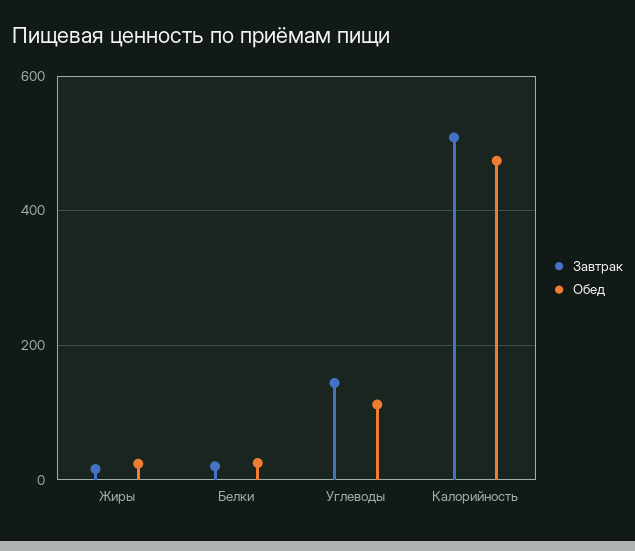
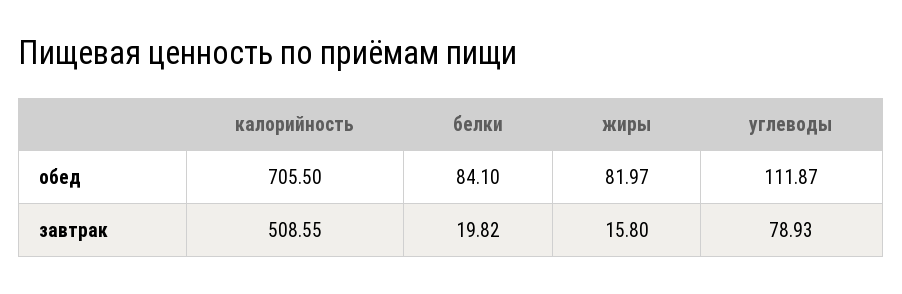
Обед, Жиры: 20 -> 81.97
Обед, Белки: 20 -> 84.1
Завтрак, Углеводы: 140 -> 78.93
Обед, Калорийность: 480 -> 705.5

